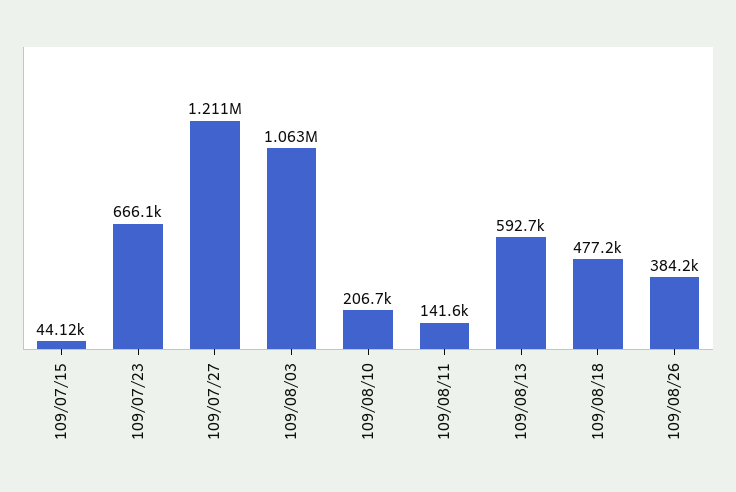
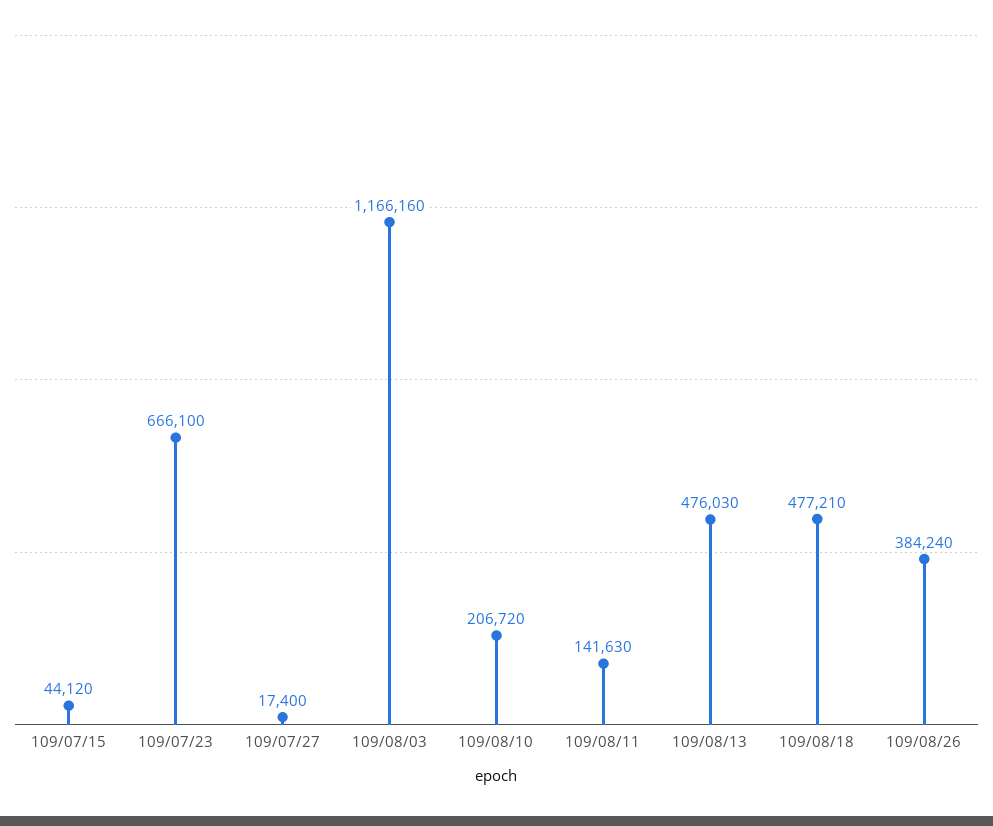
109/07/27: 1211000 -> 17400
109/08/03: 1063000 -> 1166160
109/08/13: 592700 -> 476030

